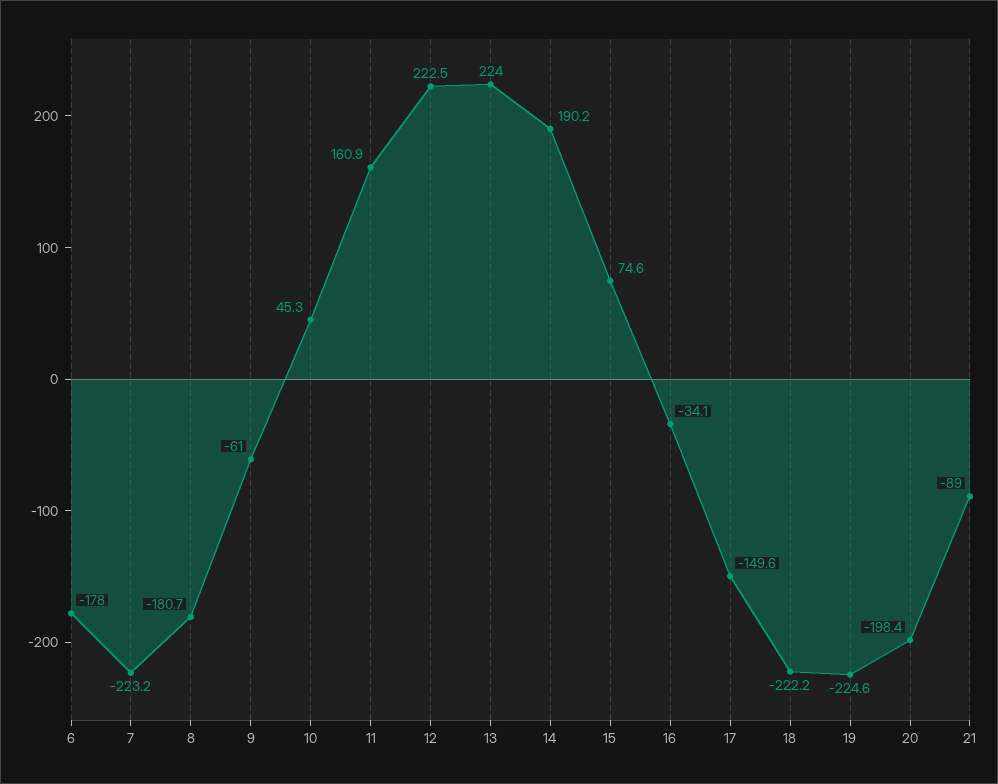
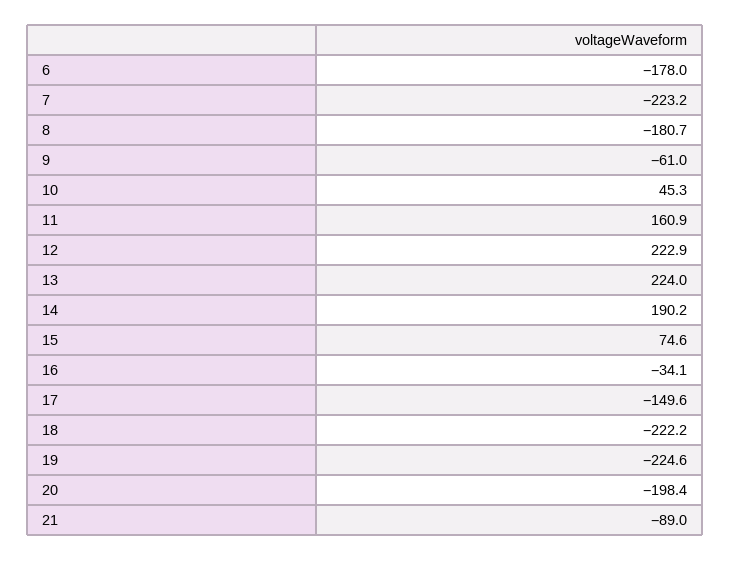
12: 222.5 -> 222.9

